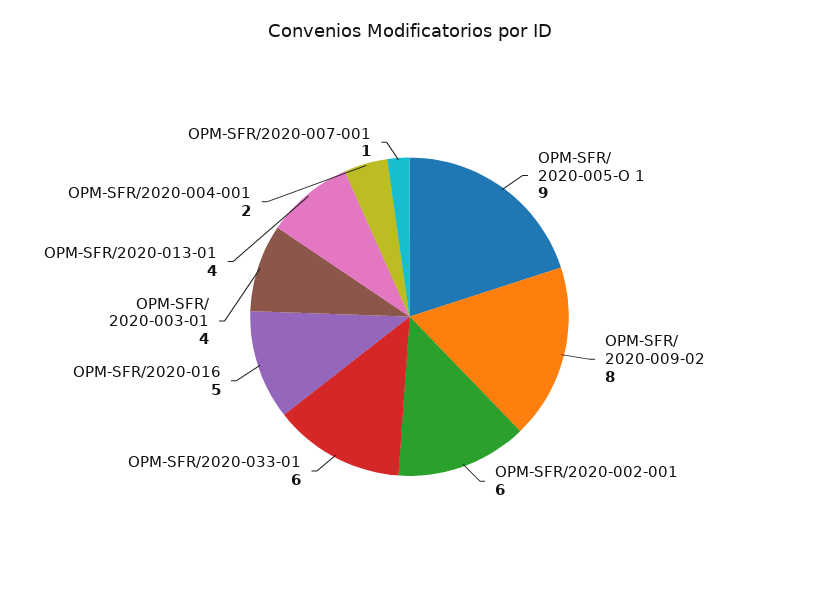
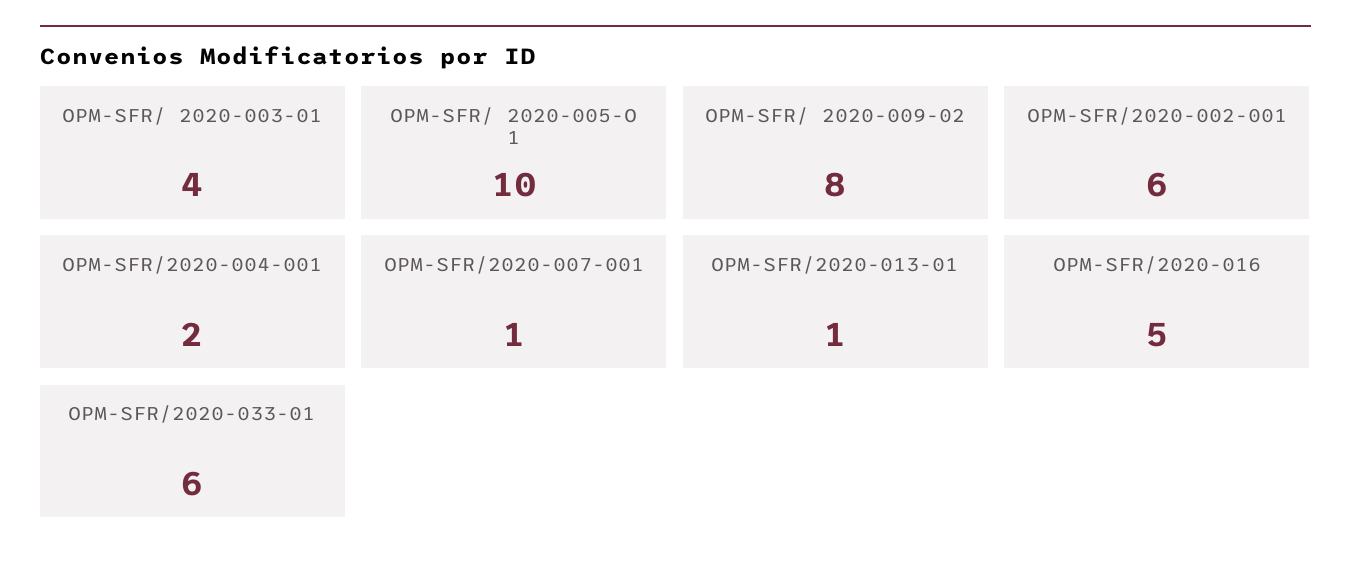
OPM-SFR/ 2020-005-O 1: 9 -> 10
OPM-SFR/2020-013-01: 4 -> 1

